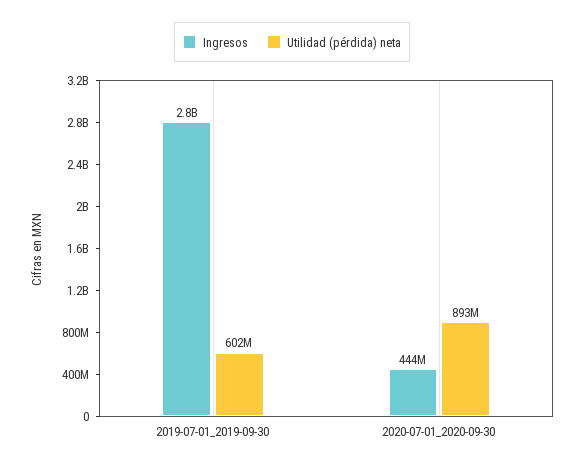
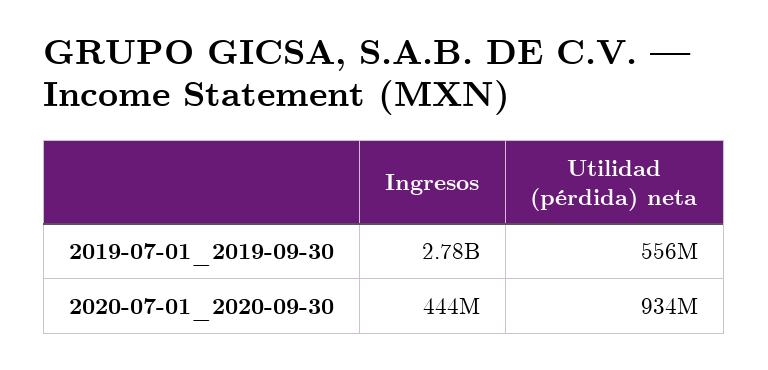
Utilidad (pérdida) neta, 2019-07-01_2019-09-30: 602000000 -> 556000000
Utilidad (pérdida) neta, 2020-07-01_2020-09-30: 893000000 -> 934000000

